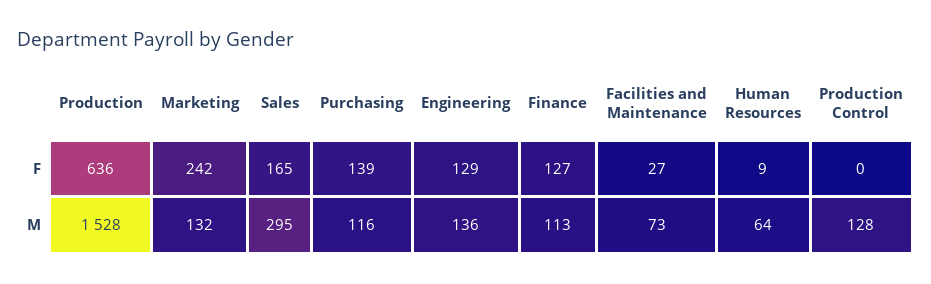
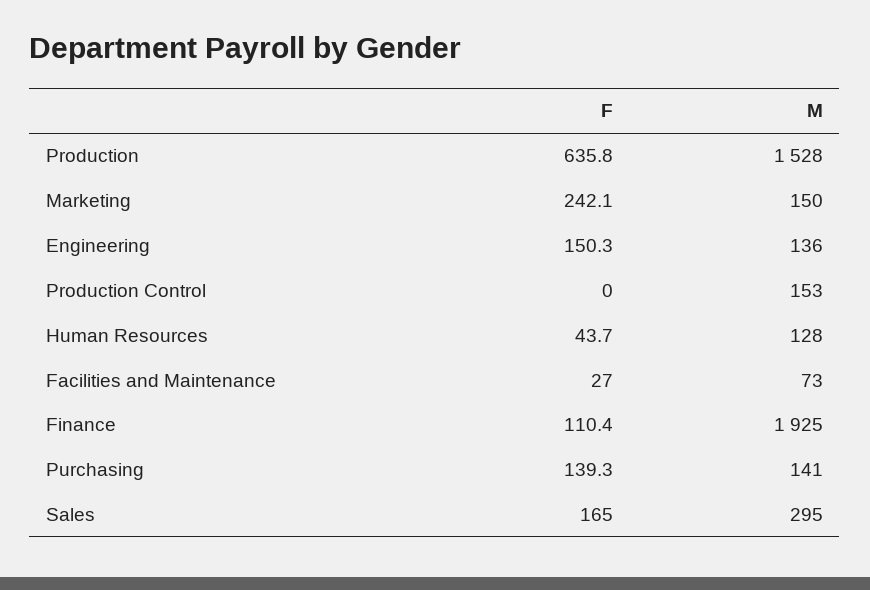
Engineering, F: 129 -> 150.3
Finance, F: 127 -> 110.4
Human Resources, F: 9 -> 43.7
Marketing, M: 132 -> 150
Purchasing, M: 116 -> 141
Finance, M: 113 -> 1925
Human Resources, M: 64 -> 128
Production Control, M: 128 -> 153

